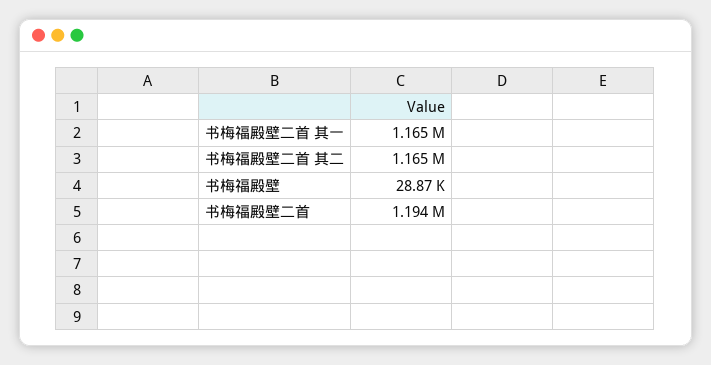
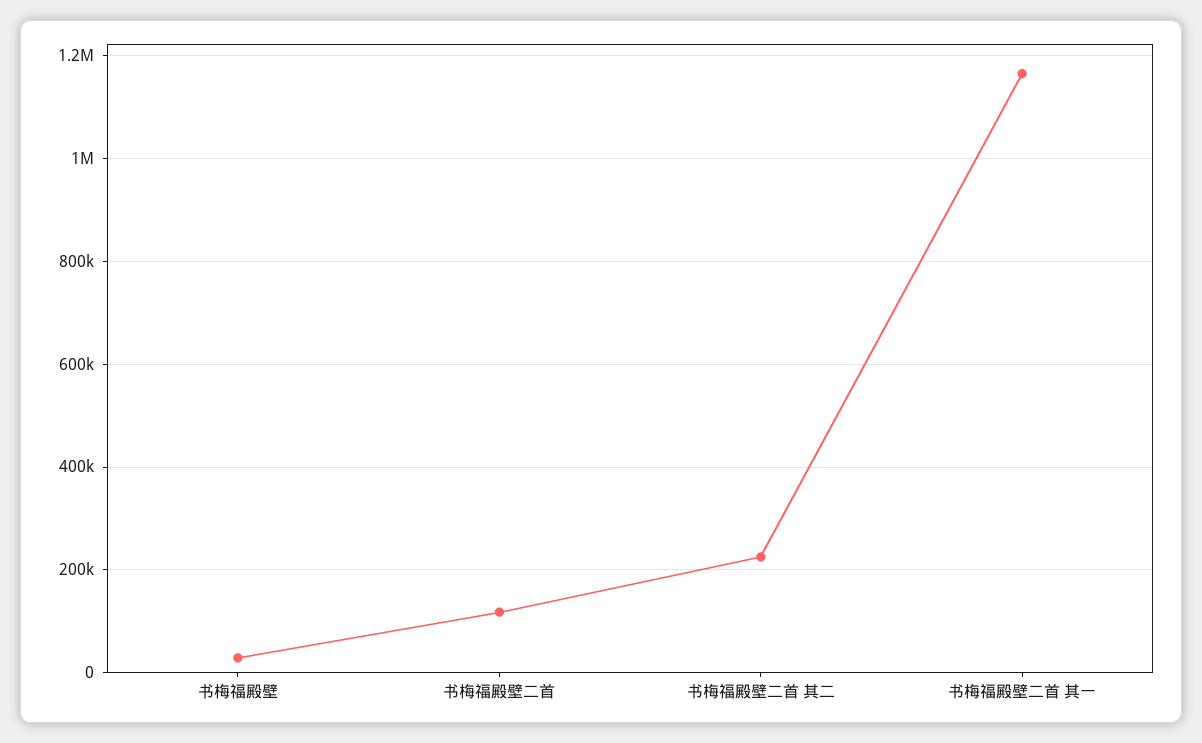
书梅福殿壁二首 其二: 1165000 -> 220000
书梅福殿壁二首: 1194000 -> 120000

